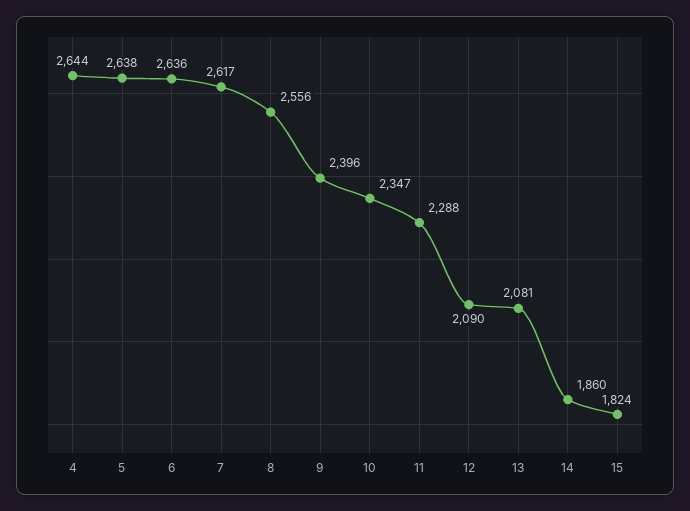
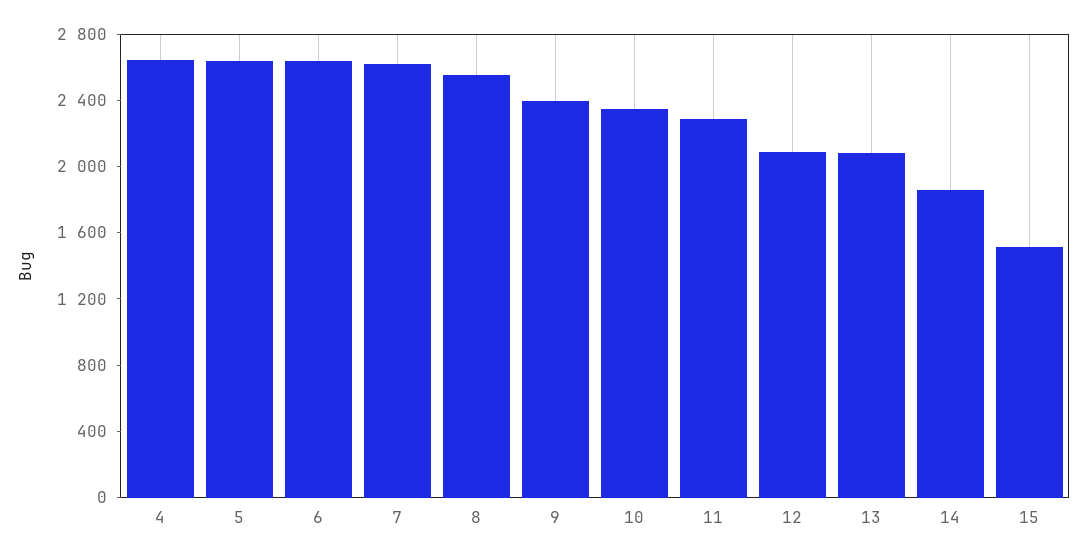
15: 1824 -> 1500

